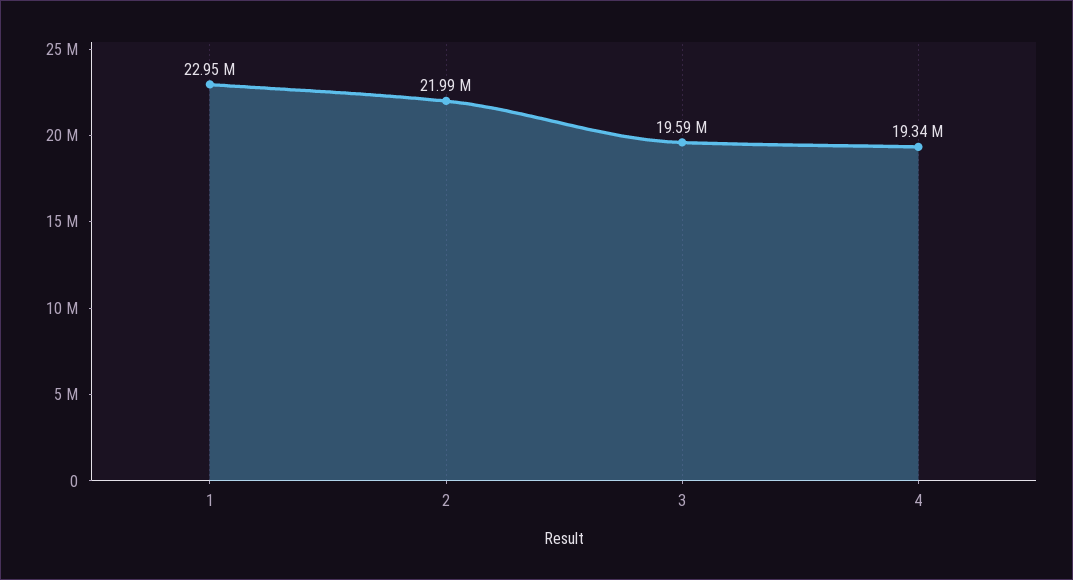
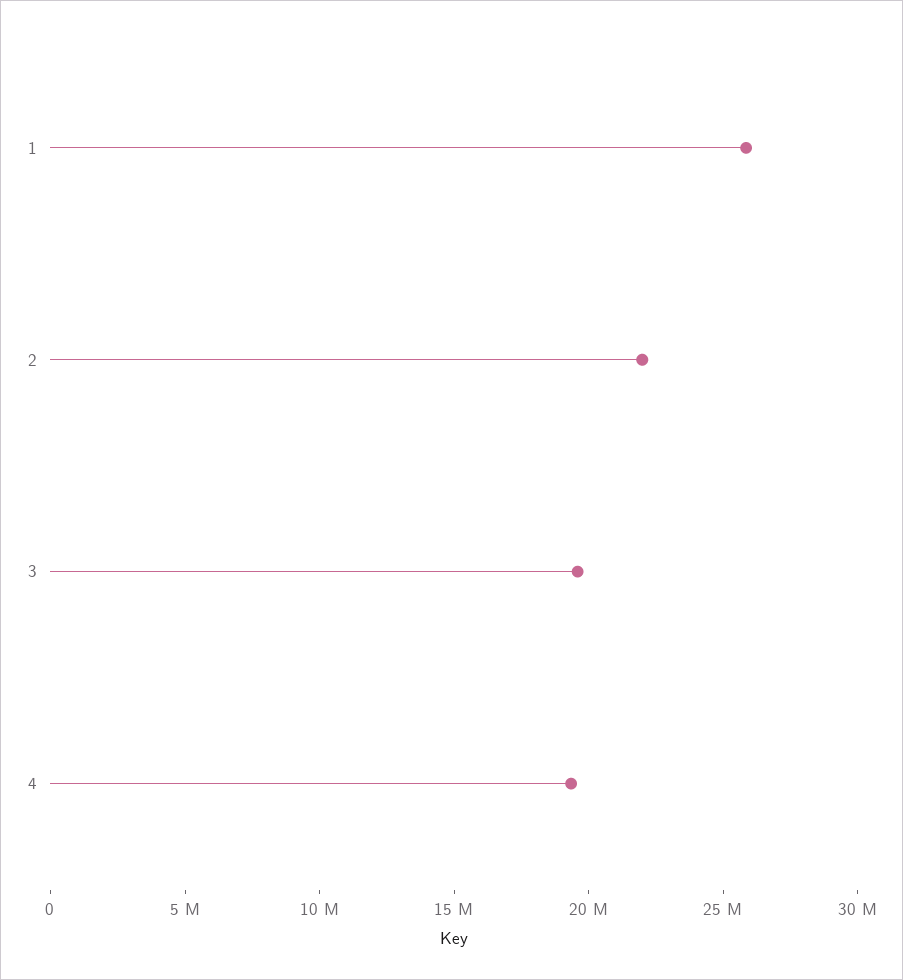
1: 22950000 -> 26000000

